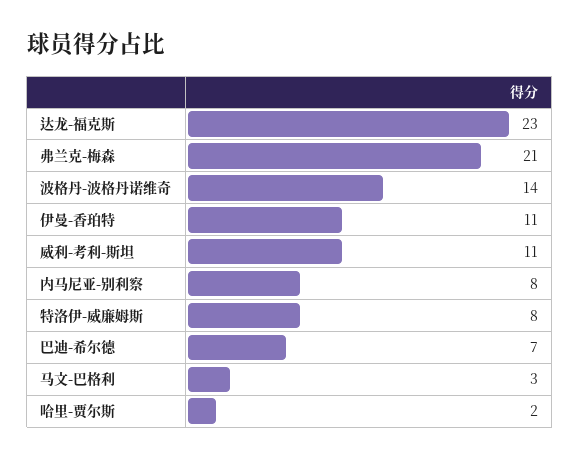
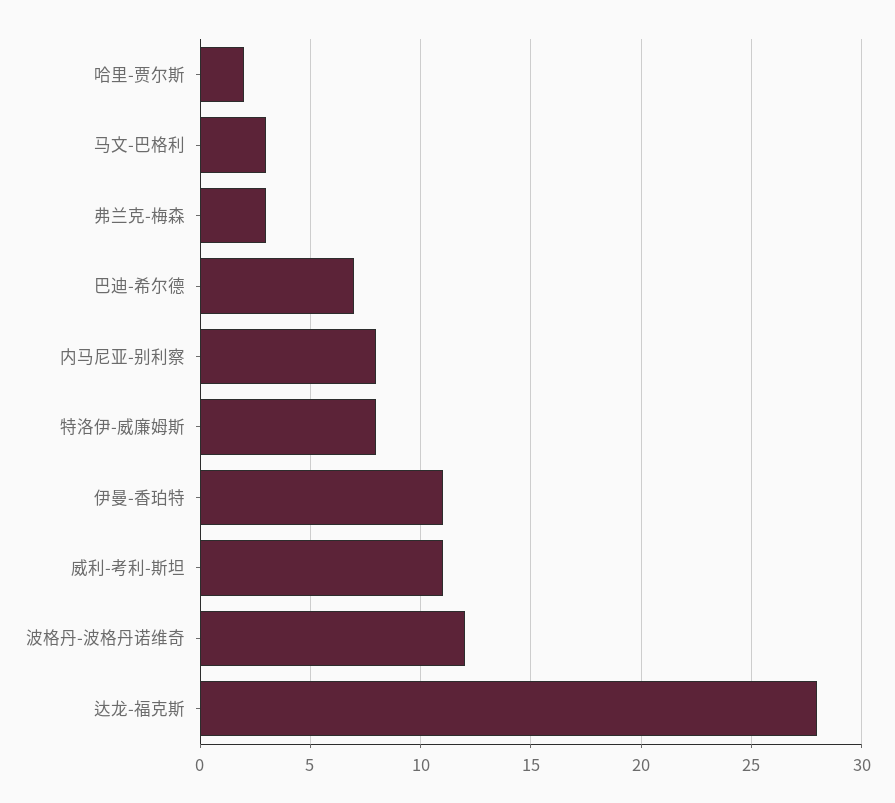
达龙-福克斯: 23 -> 28
弗兰克-梅森: 21 -> 3
波格丹-波格丹诺维奇: 14 -> 12

